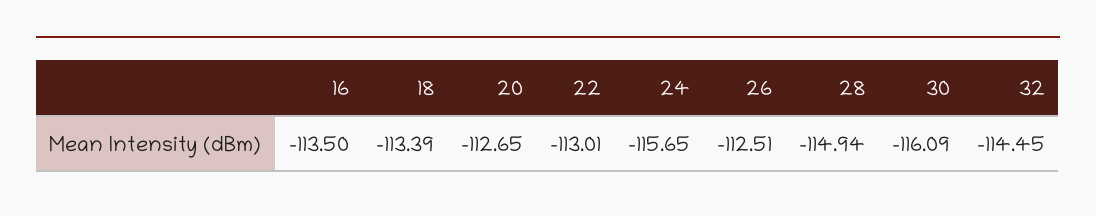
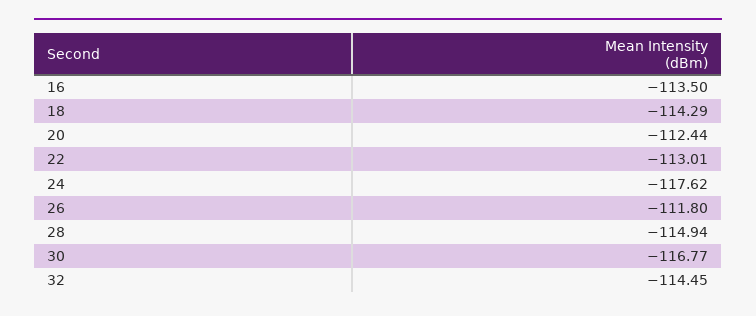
18: -113.39 -> -114.29
20: -112.65 -> -112.44
24: -115.65 -> -117.62
26: -112.51 -> -111.8
30: -116.09 -> -116.77

